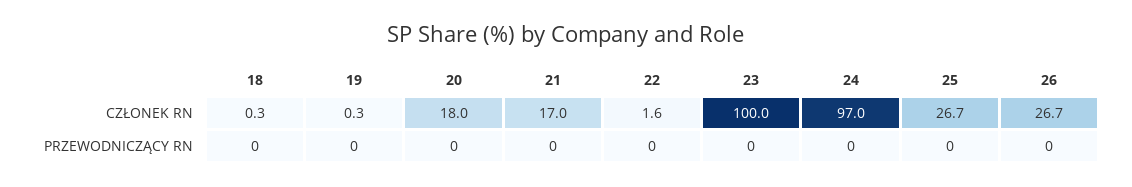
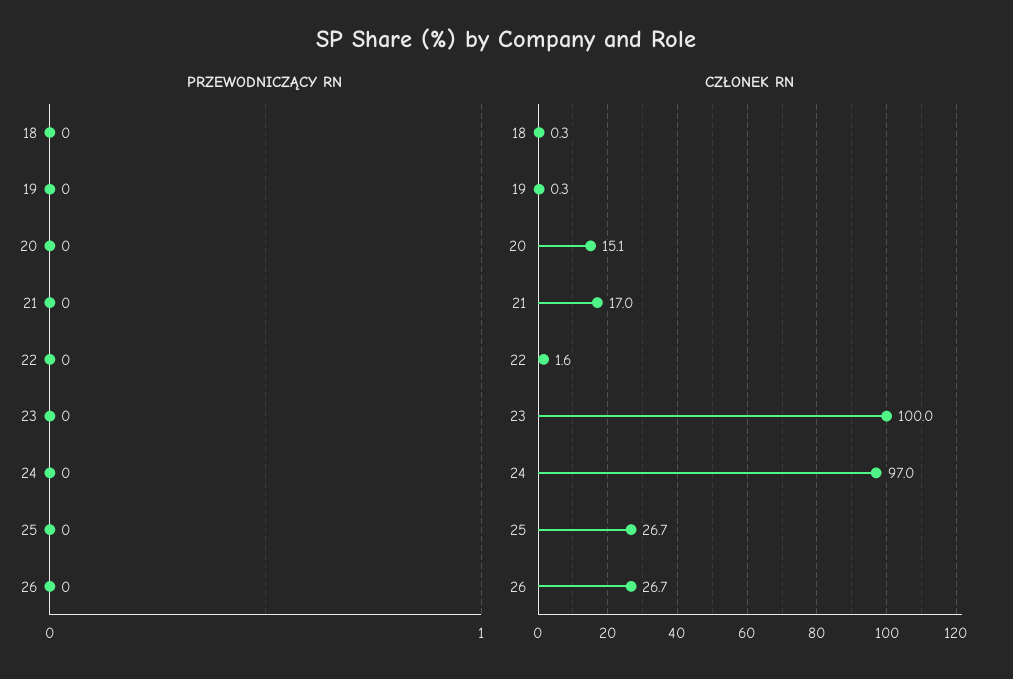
CZŁONEK RN, 20: 18 -> 15.1

